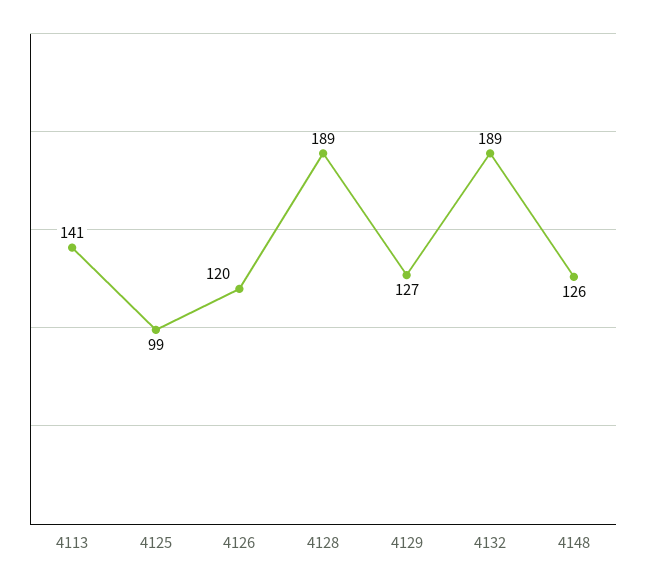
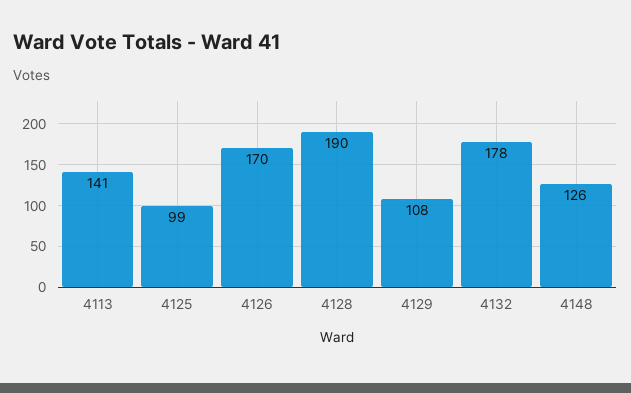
4126: 120 -> 170
4128: 189 -> 190
4129: 127 -> 108
4132: 189 -> 178

